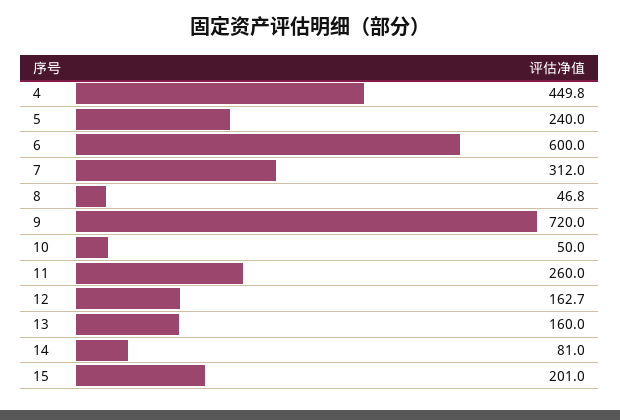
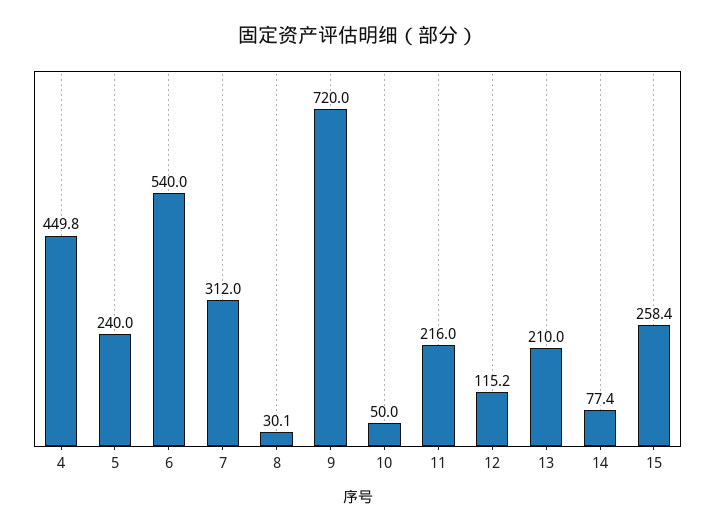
6: 600 -> 540
8: 46.8 -> 30.1
11: 260 -> 216
12: 162.7 -> 115.2
13: 160 -> 210
14: 81 -> 77.4
15: 201 -> 258.4

